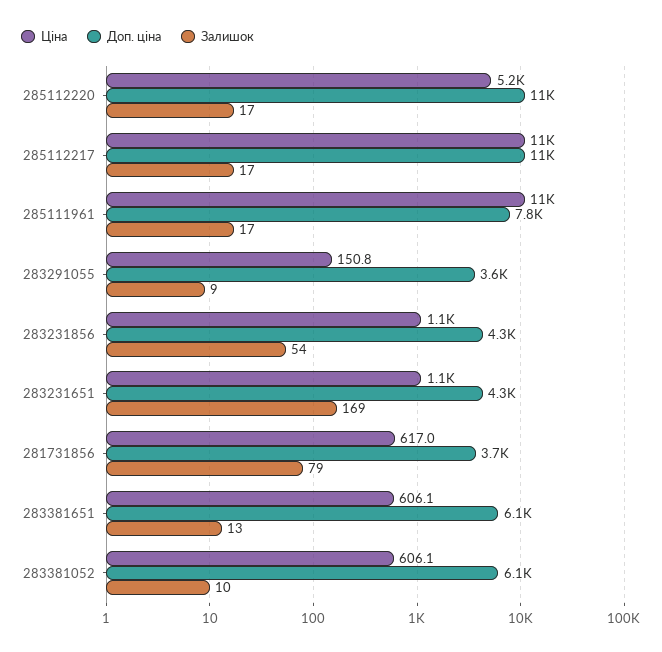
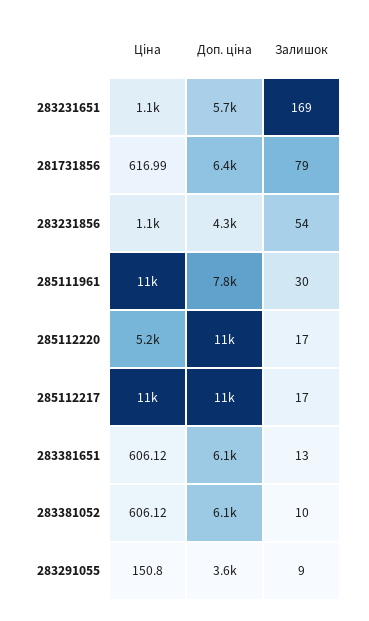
Залишок, 285111961: 17 -> 30
Доп. ціна, 283231651: 4300 -> 5700
Доп. ціна, 281731856: 3700 -> 6400

